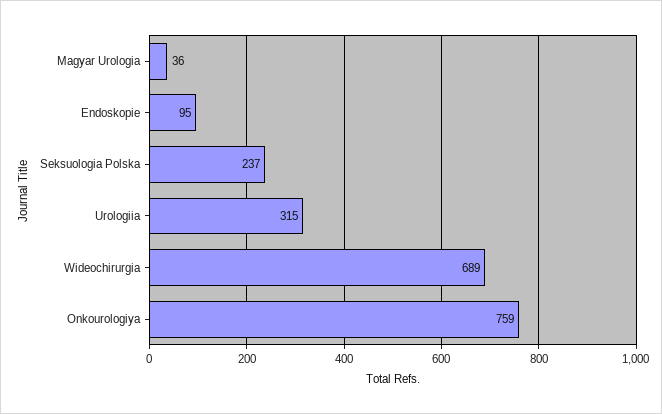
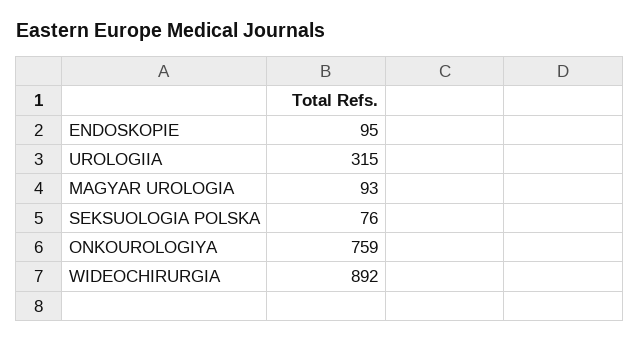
Magyar Urologia: 36 -> 93
Seksuologia Polska: 237 -> 76
Wideochirurgia: 689 -> 892

